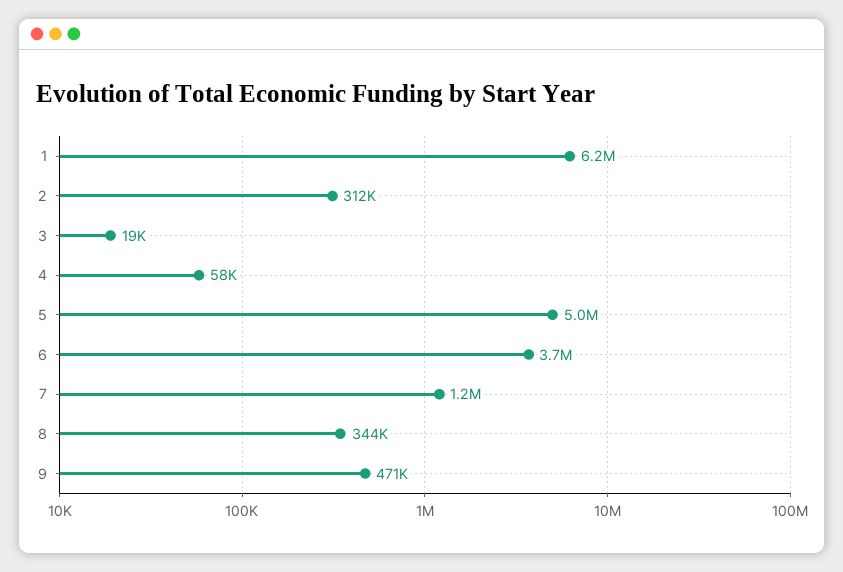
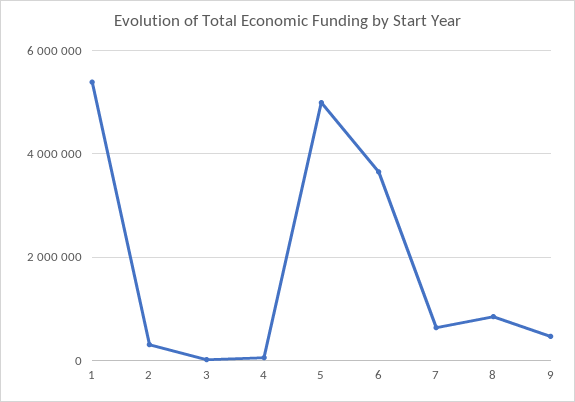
1: 6200000 -> 5400000
7: 1200000 -> 600000
8: 344000 -> 800000

